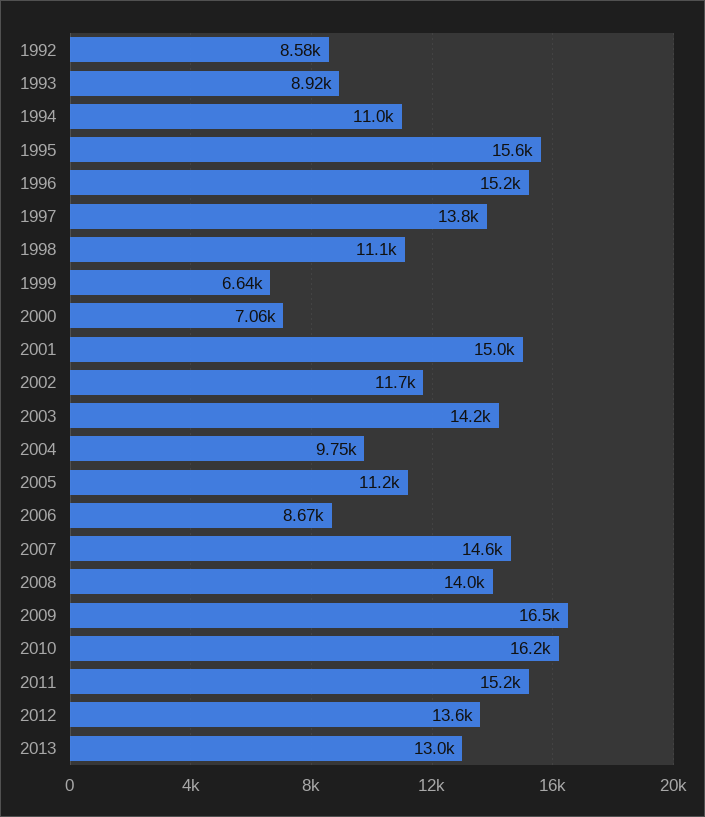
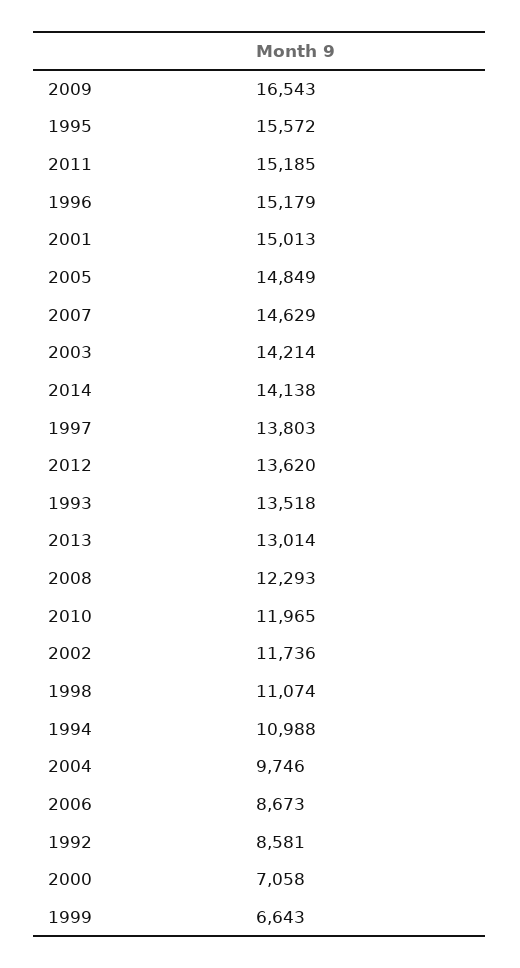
1993: 8920 -> 13518
2005: 11200 -> 14849
2008: 14000 -> 12293
2010: 16200 -> 11965
2014: none -> 14138

